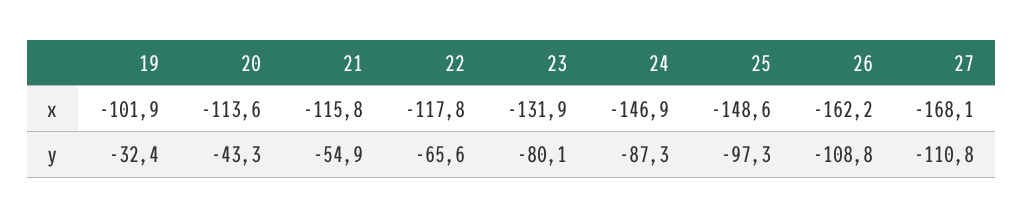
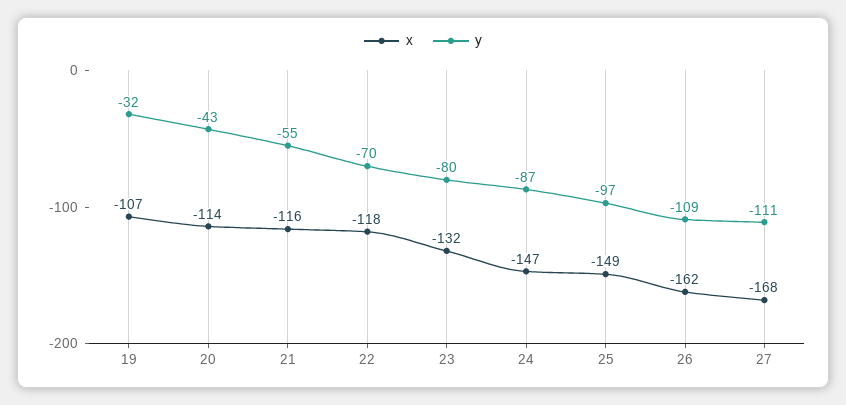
x, 19: -101.9 -> -107
y, 22: -65.6 -> -70

